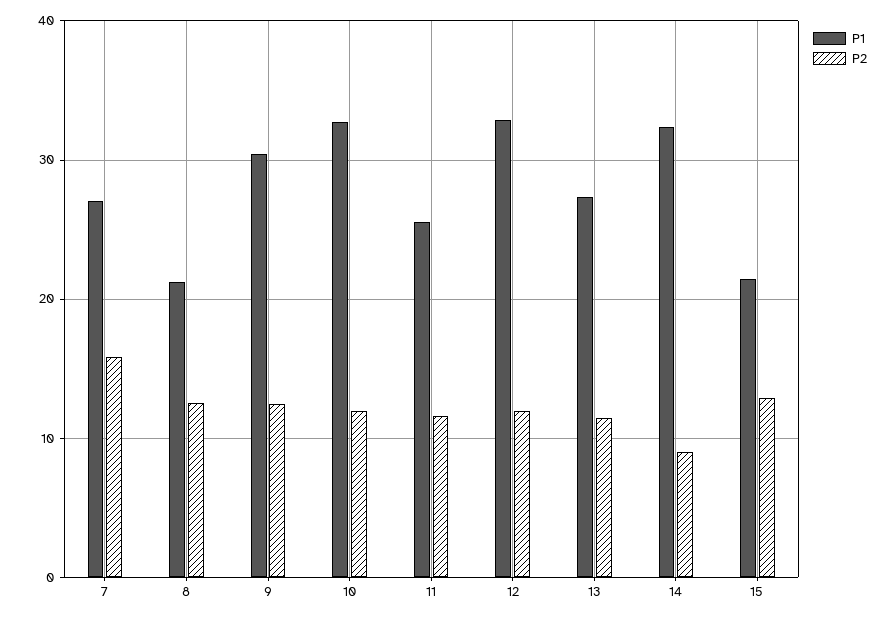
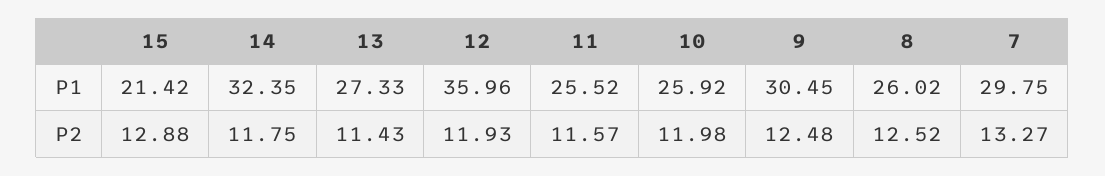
P1, 7: 27 -> 29.75
P2, 7: 16 -> 13.27
P1, 8: 21 -> 26.02
P1, 10: 33 -> 25.92
P1, 12: 33 -> 35.96
P2, 14: 9 -> 11.75

